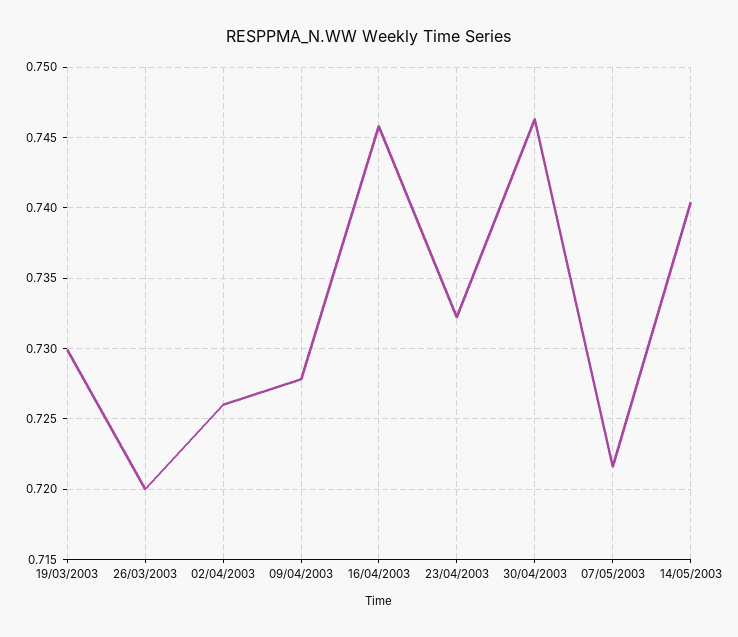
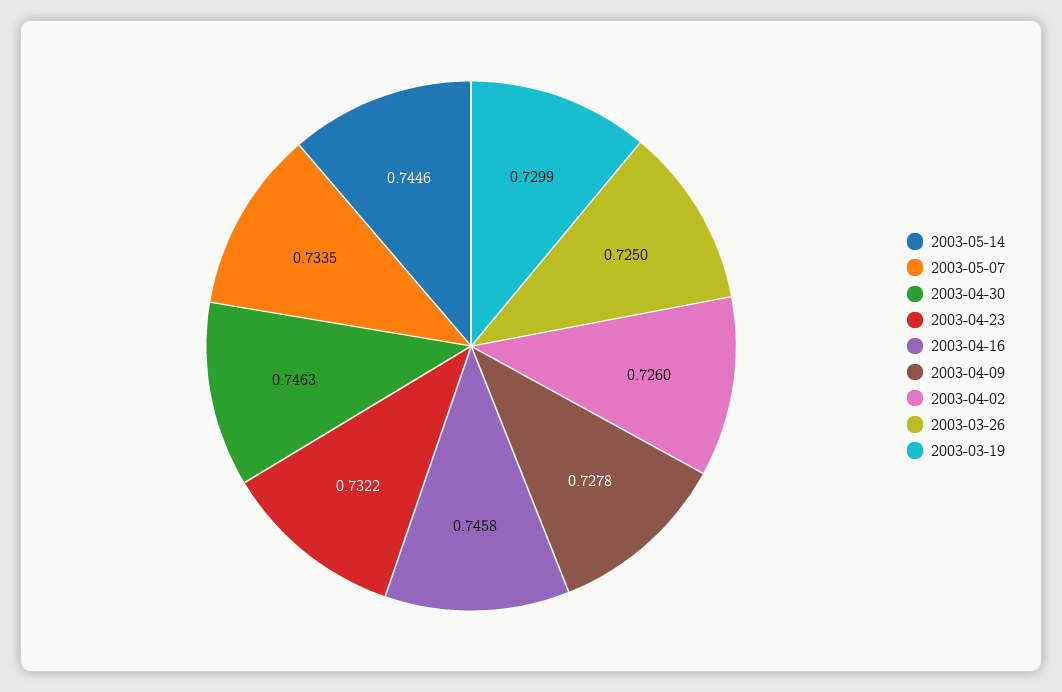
26/03/2003: 0.72 -> 0.725
07/05/2003: 0.7215 -> 0.7335
14/05/2003: 0.7405 -> 0.7446

